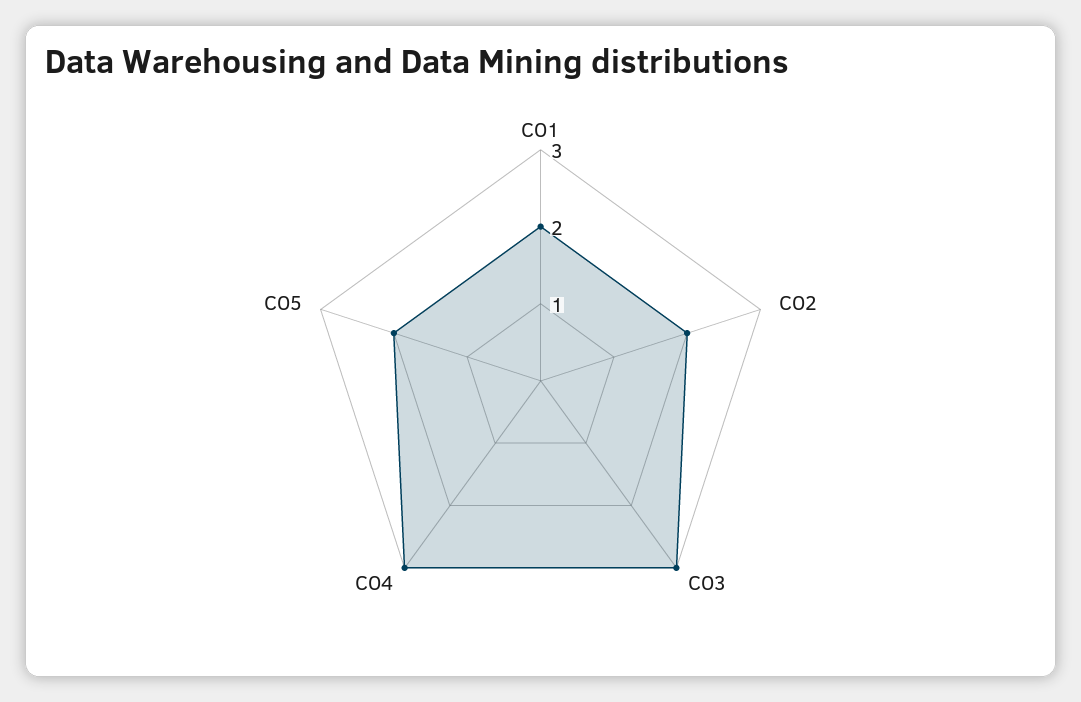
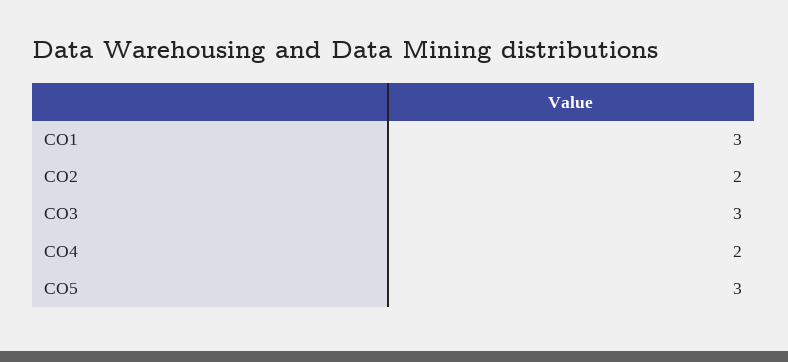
CO1: 2 -> 3
CO4: 3 -> 2
CO5: 2 -> 3

